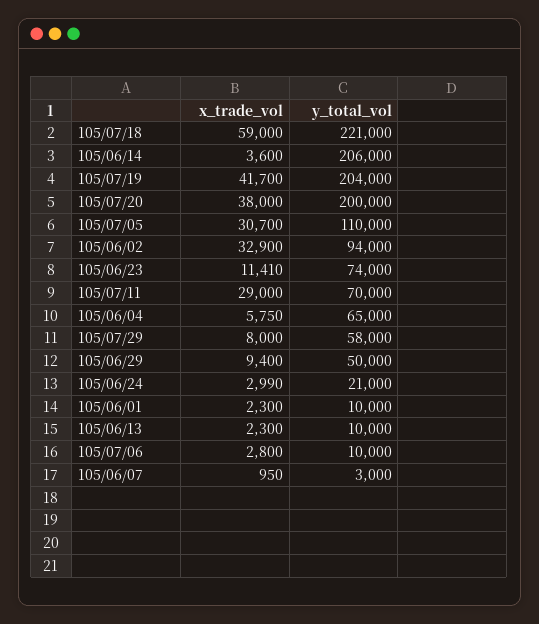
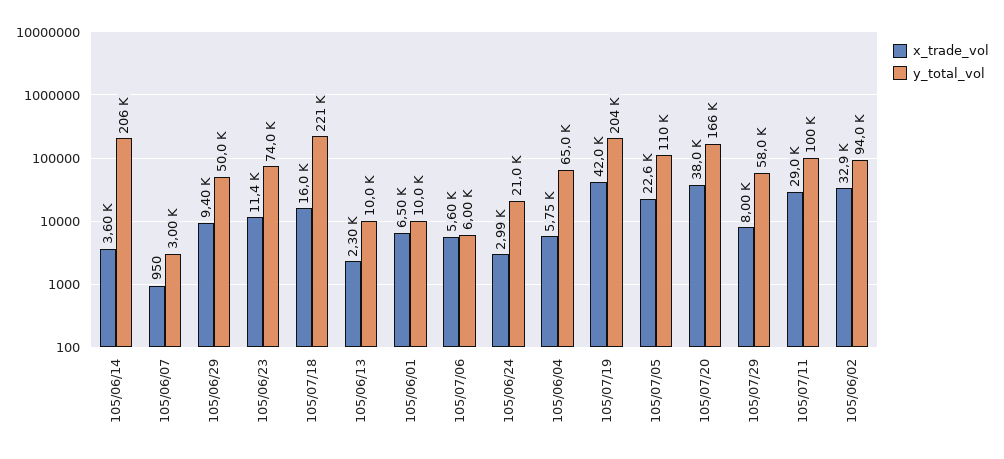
x_trade_vol, 105/07/18: 59000 -> 16000
x_trade_vol, 105/07/19: 41700 -> 42000
y_total_vol, 105/07/20: 200000 -> 166000
x_trade_vol, 105/07/05: 30700 -> 22600
y_total_vol, 105/07/11: 70000 -> 100000
x_trade_vol, 105/06/01: 2300 -> 6500
x_trade_vol, 105/07/06: 2800 -> 5600
y_total_vol, 105/07/06: 10000 -> 6000

